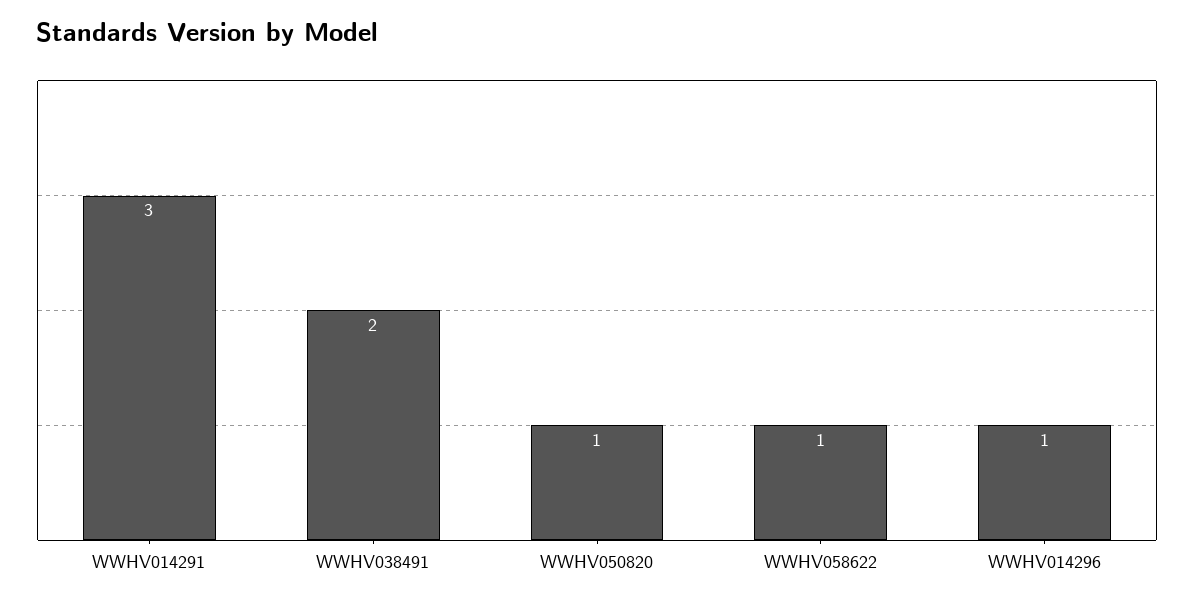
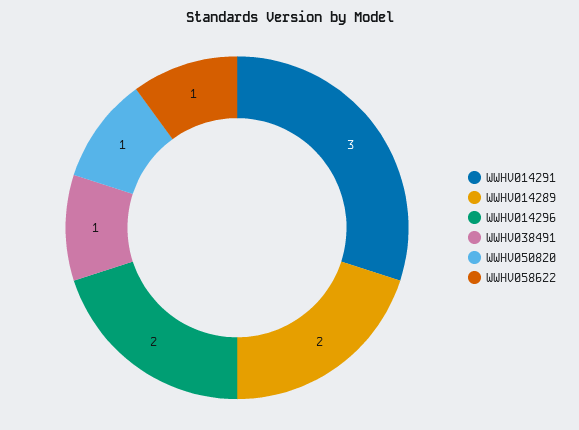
WWHV038491: 2 -> 1
WWHV014296: 1 -> 2
WWHV014289: none -> 2

